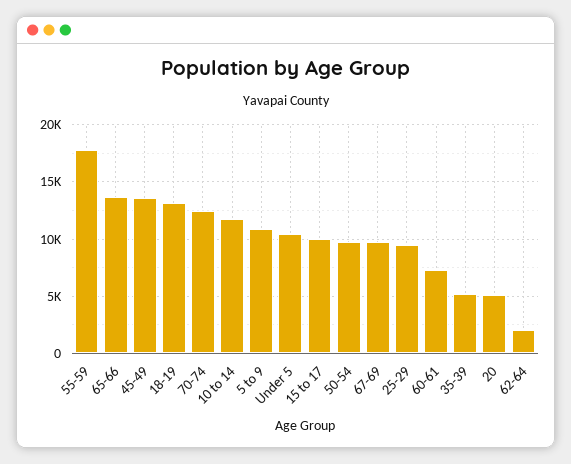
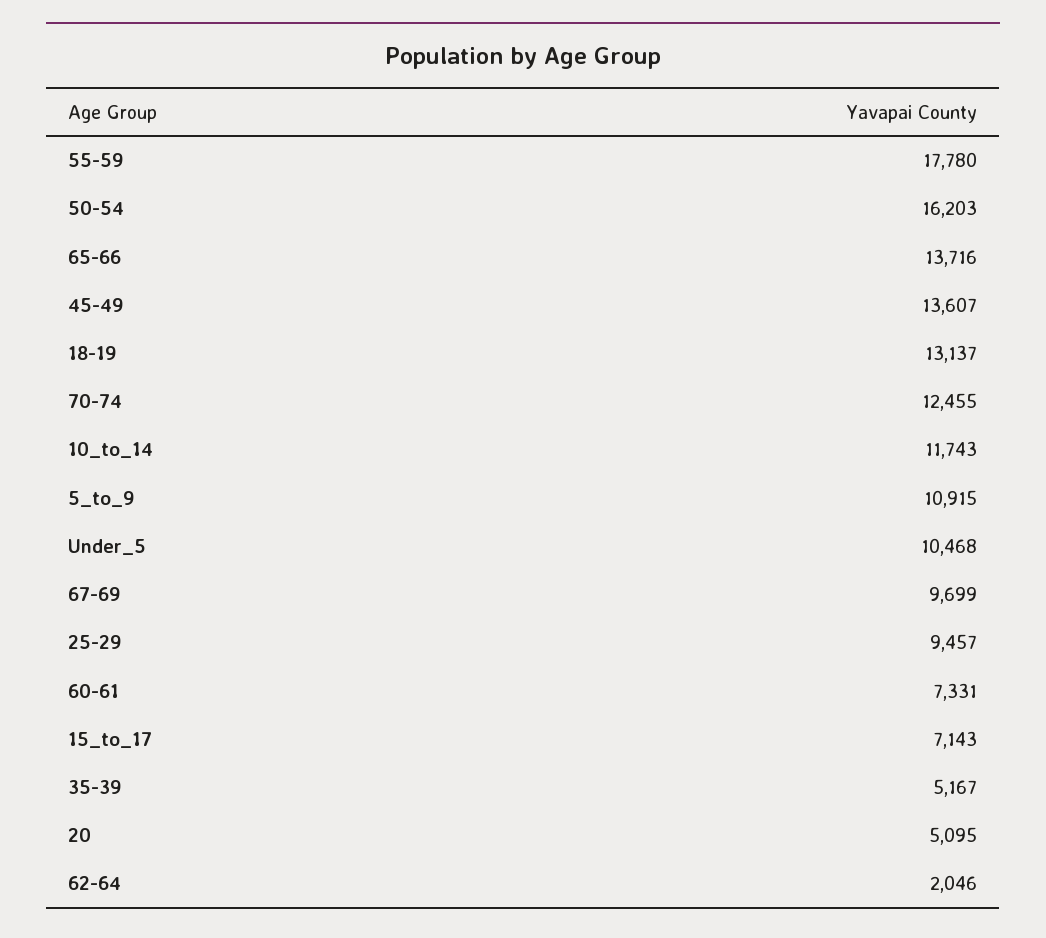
15 to 17: 10000 -> 7143
50-54: 10000 -> 16203

